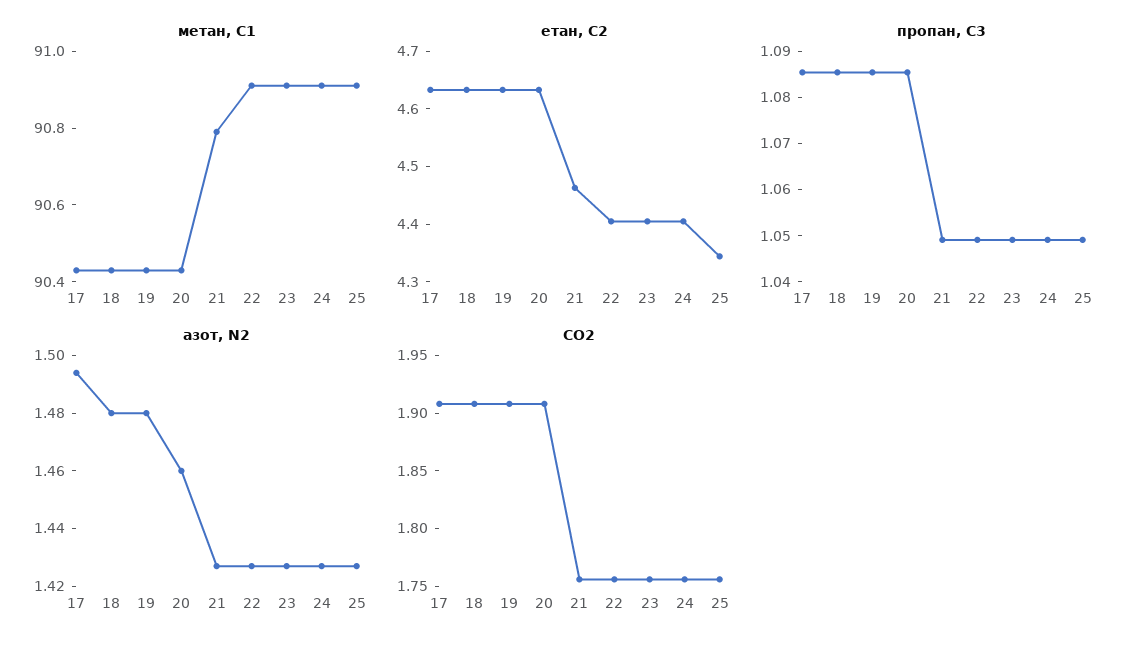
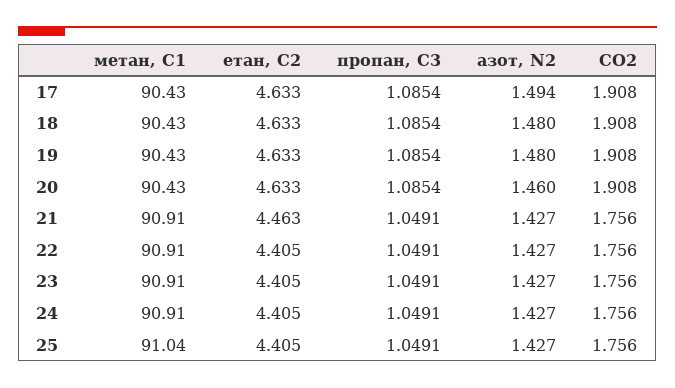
метан, С1, 21: 90.8 -> 90.91
метан, С1, 25: 90.9 -> 91.04
етан, С2, 25: 4.34 -> 4.405

